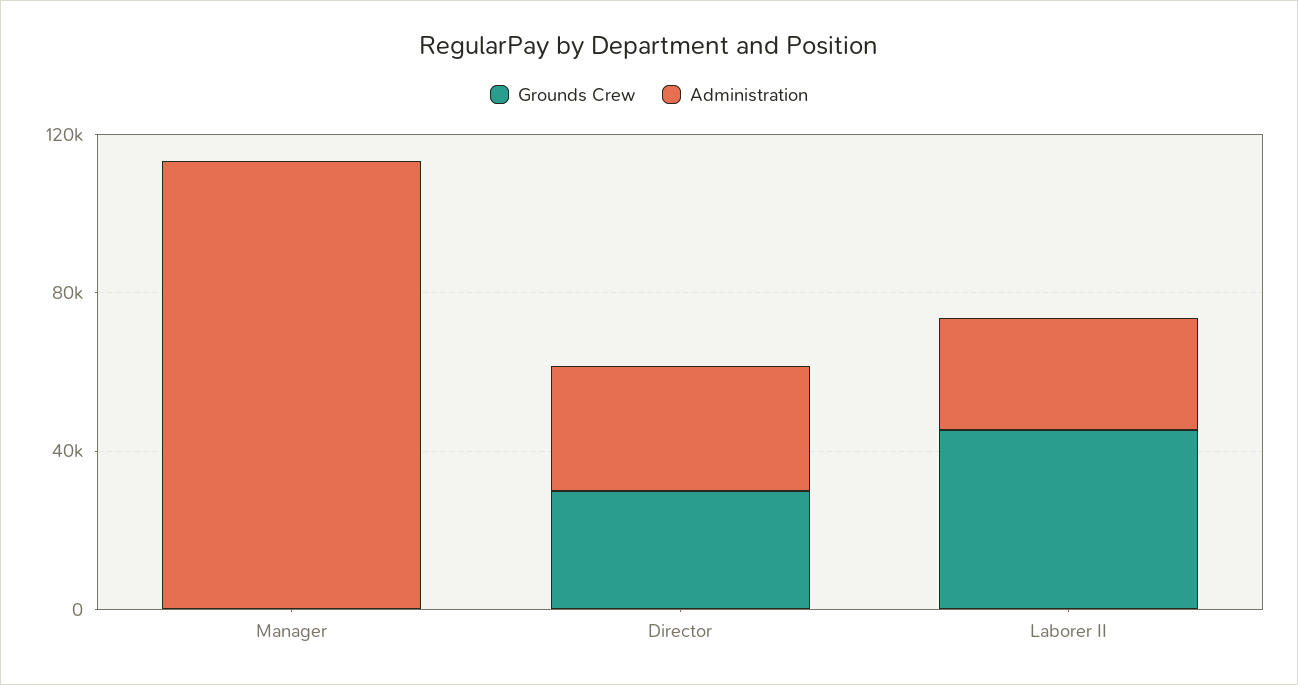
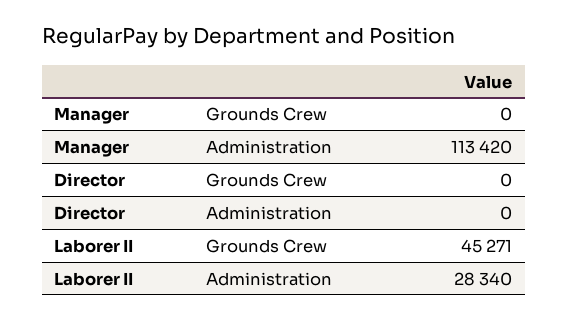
Grounds Crew, Director: 30000 -> 0
Administration, Director: 30000 -> 0

